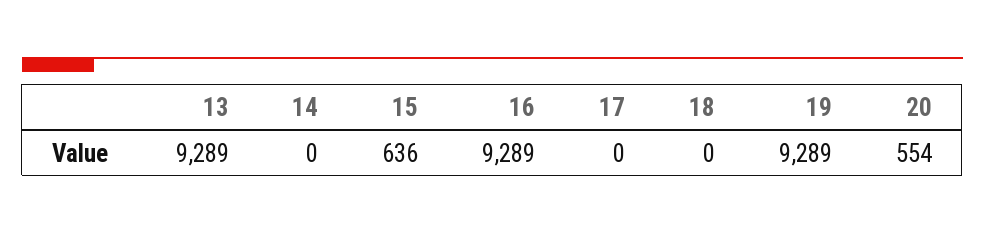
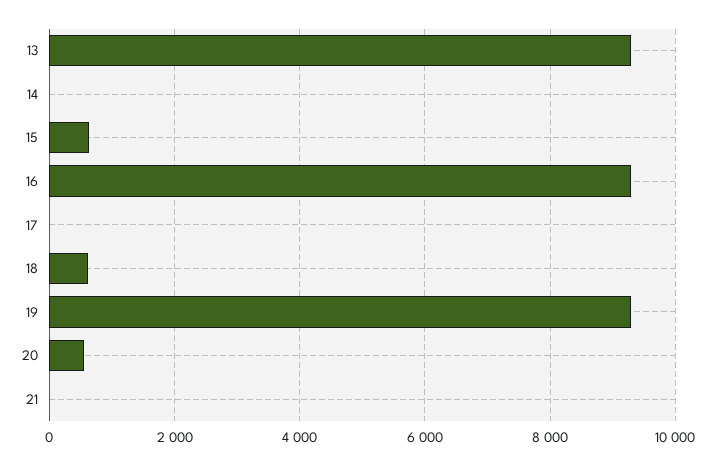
18: 0 -> 600
21: none -> 0

